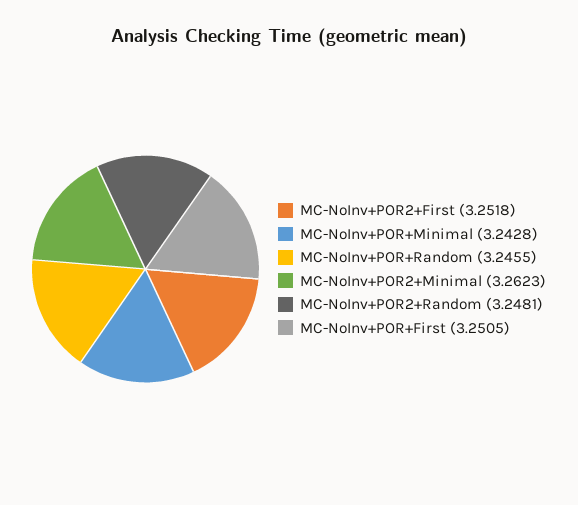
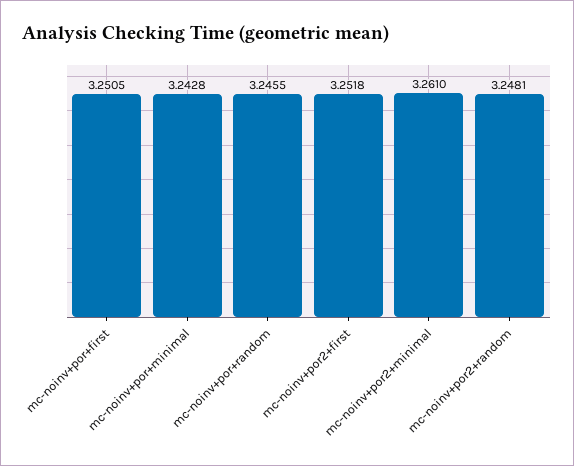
MC-NoInv+POR2+Minimal: 3.2623 -> 3.261

